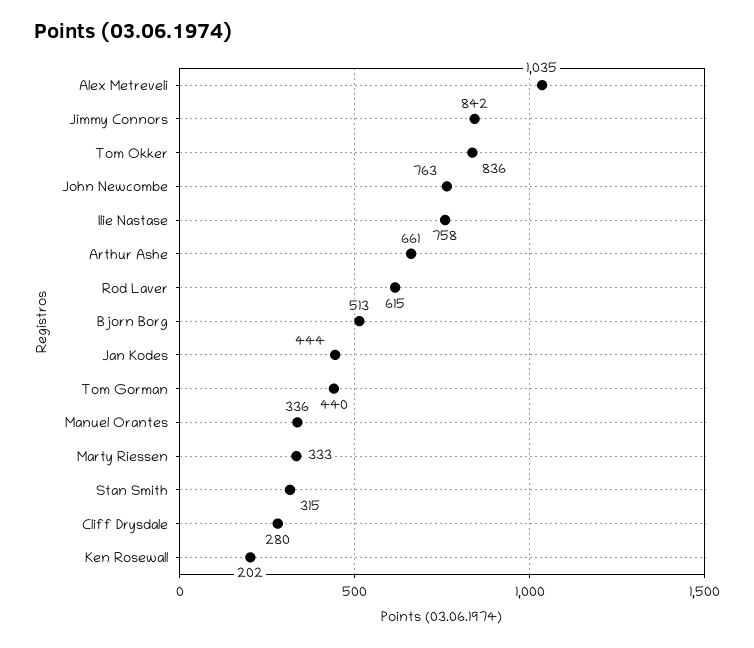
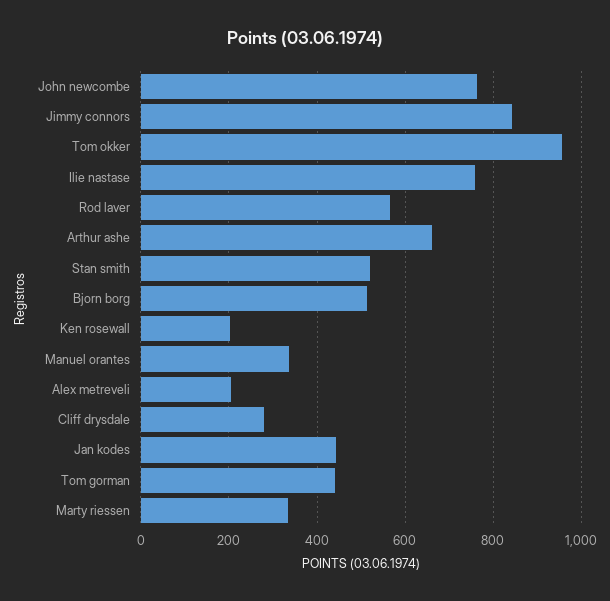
Alex Metreveli: 1035 -> 200
Tom Okker: 836 -> 960
Rod Laver: 615 -> 560
Stan Smith: 315 -> 520

